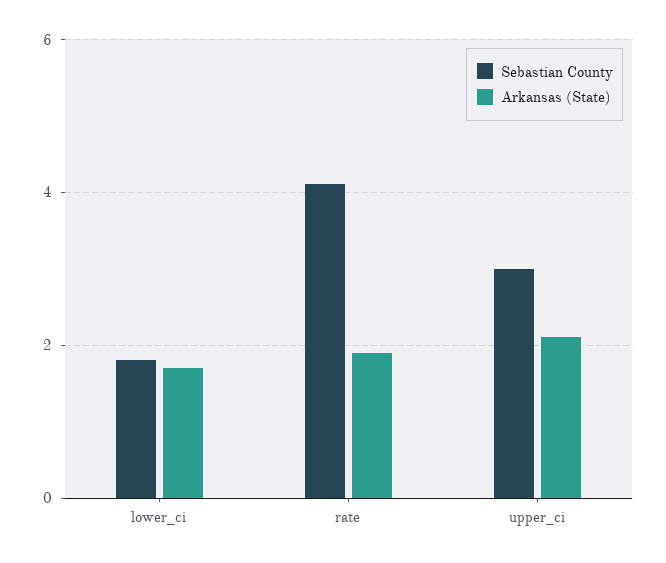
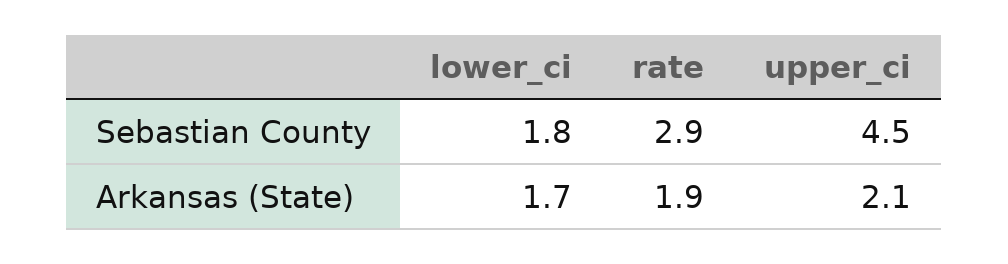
Sebastian County, rate: 4 -> 2.9
Sebastian County, upper_ci: 3 -> 4.5

